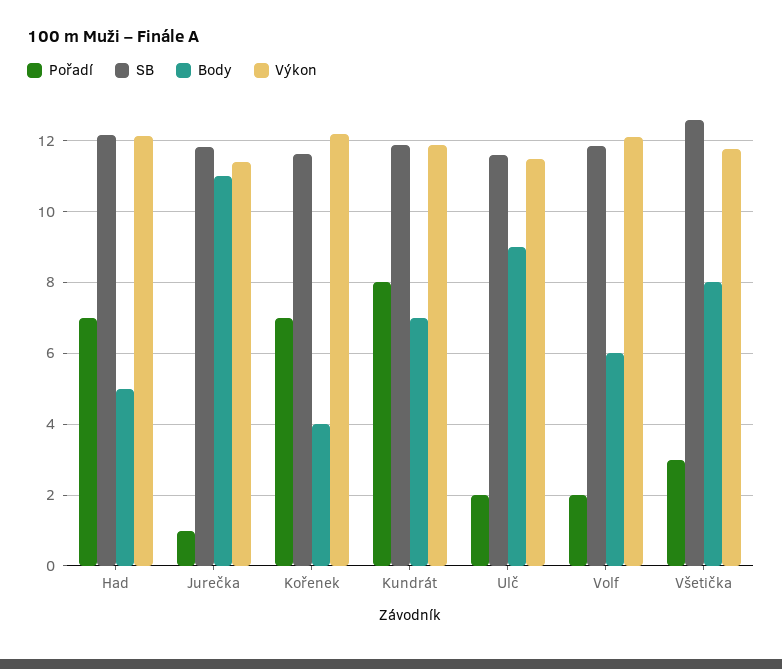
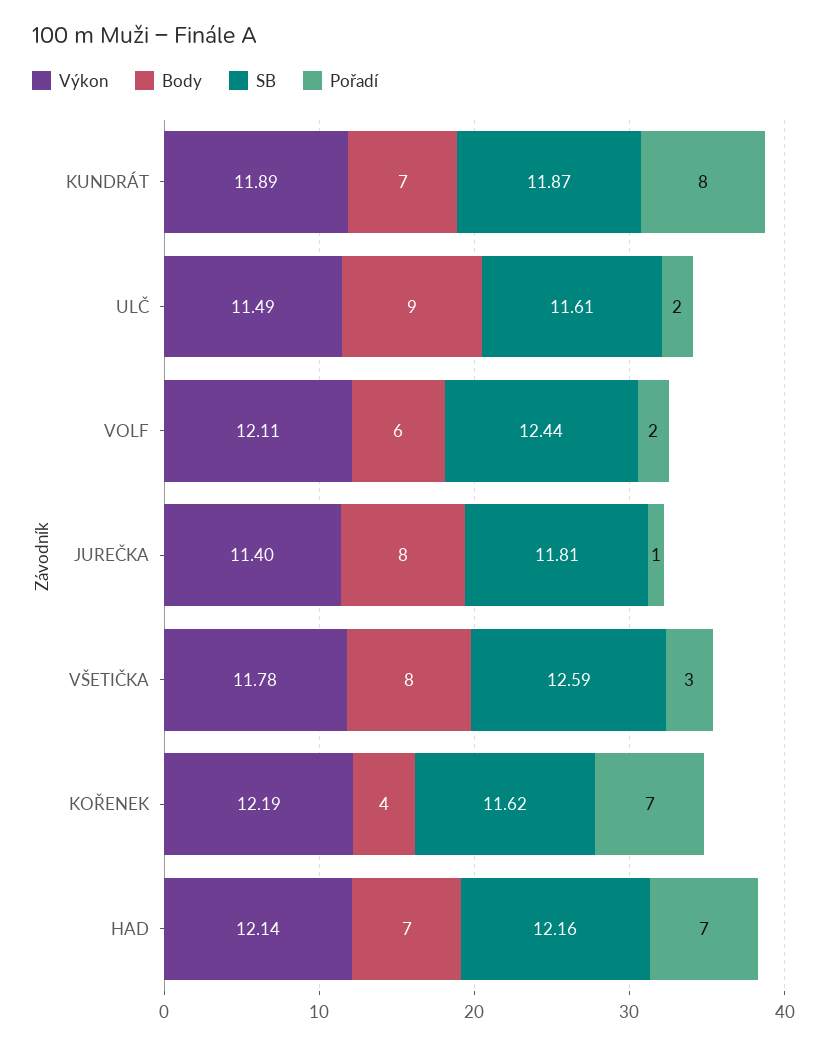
Body, Had: 5 -> 7
Body, Jurečka: 11 -> 8
SB, Volf: 11.8 -> 12.44

